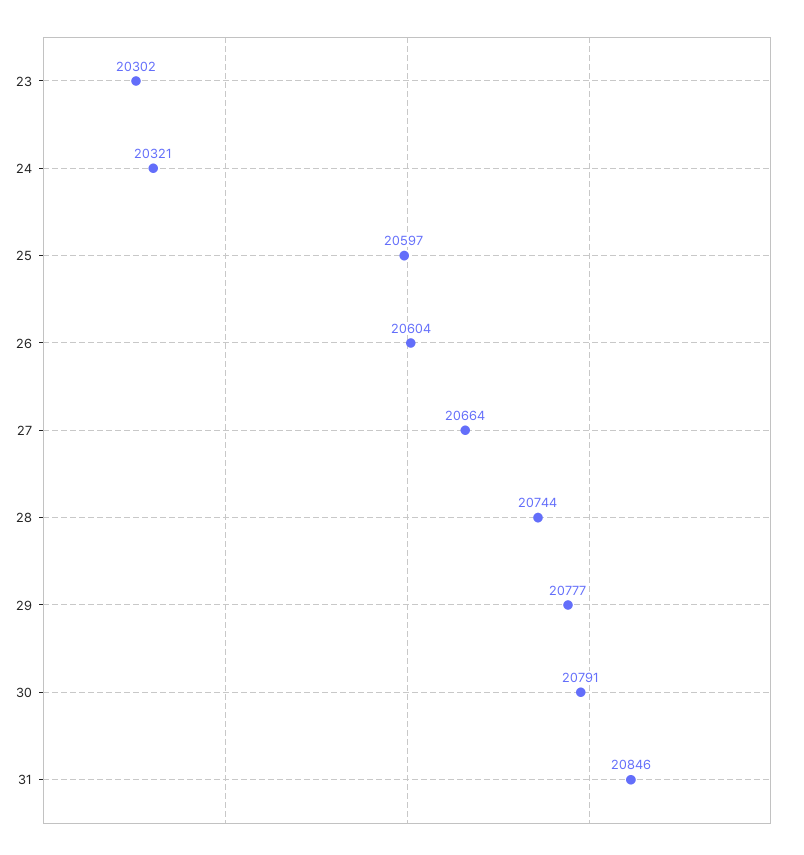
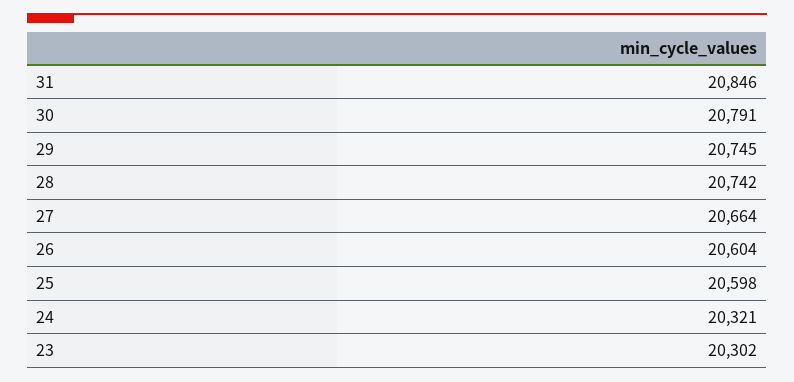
25: 20597 -> 20598
28: 20744 -> 20742
29: 20777 -> 20745

